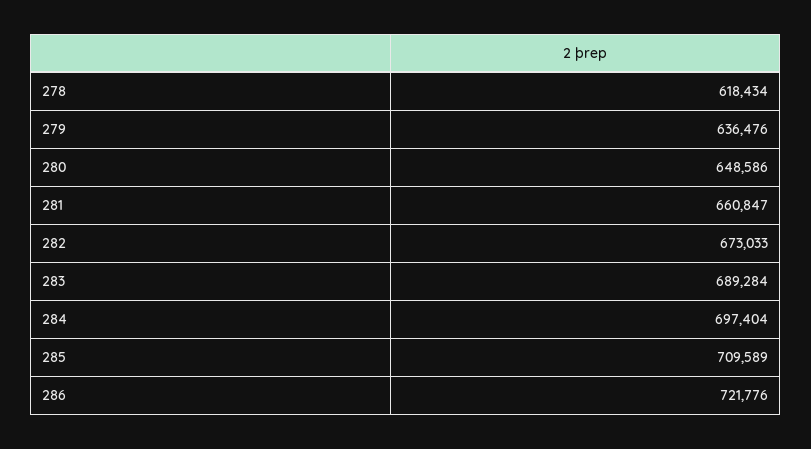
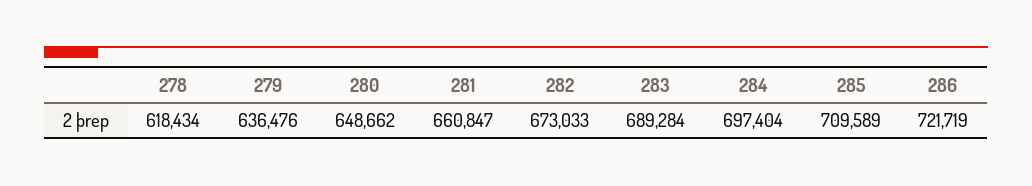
280: 648586 -> 648662
286: 721776 -> 721719

